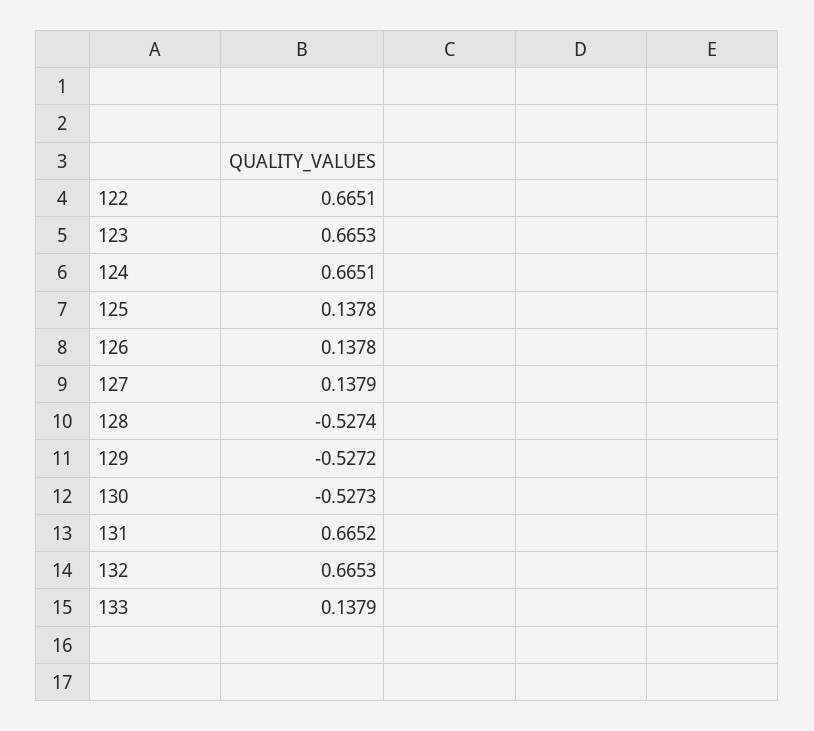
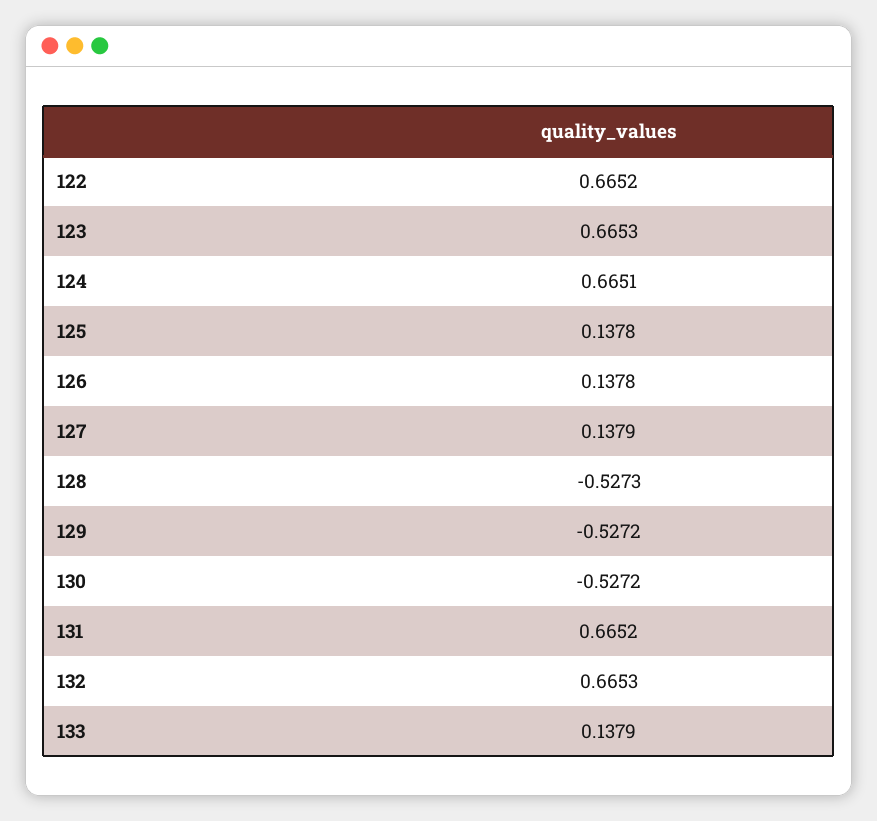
122: 0.6651 -> 0.6652
128: -0.5274 -> -0.5273
130: -0.5273 -> -0.5272

